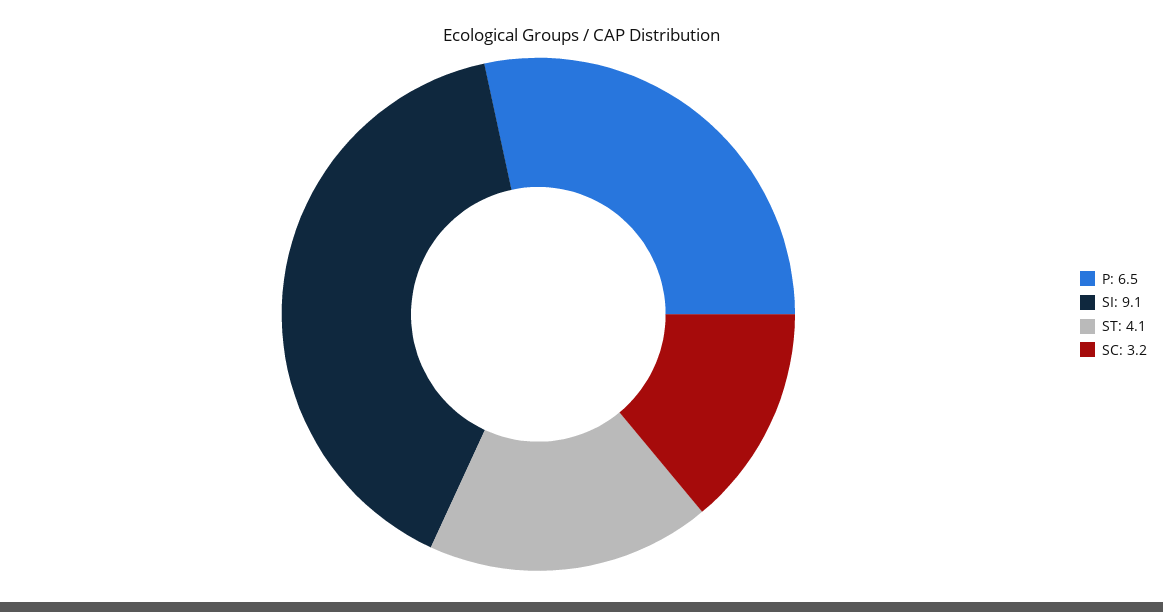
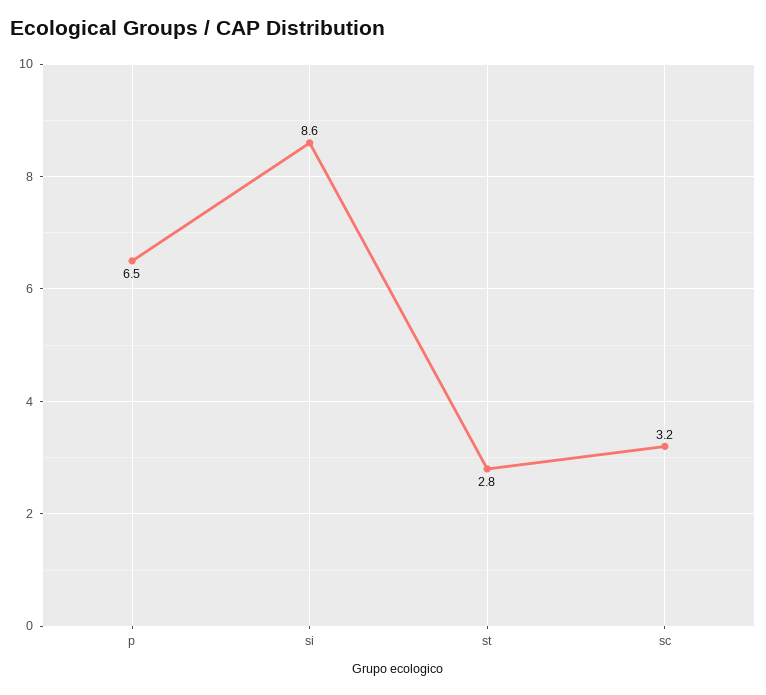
SI: 9.1 -> 8.6
ST: 4.1 -> 2.8

